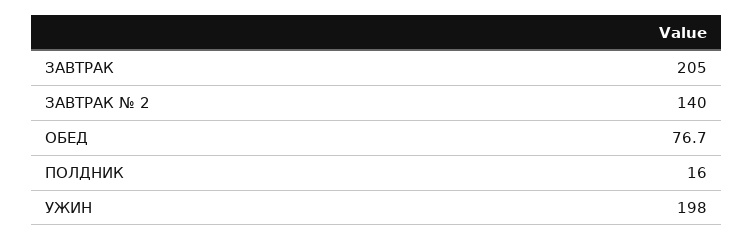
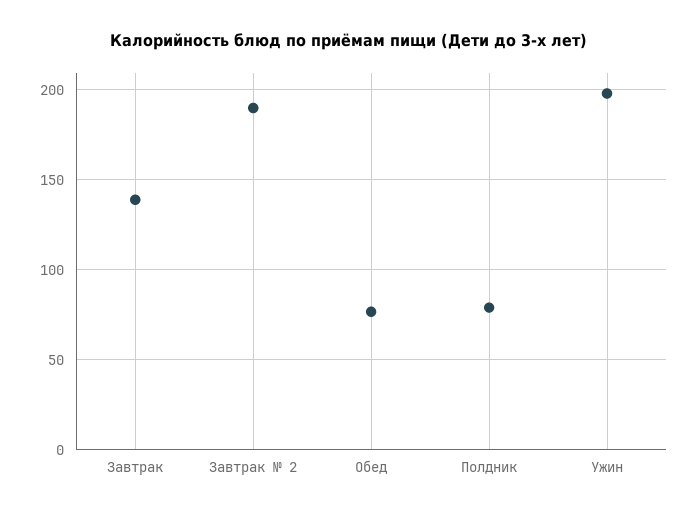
ЗАВТРАК: 205 -> 140
ЗАВТРАК № 2: 140 -> 190
ПОЛДНИК: 16 -> 80

